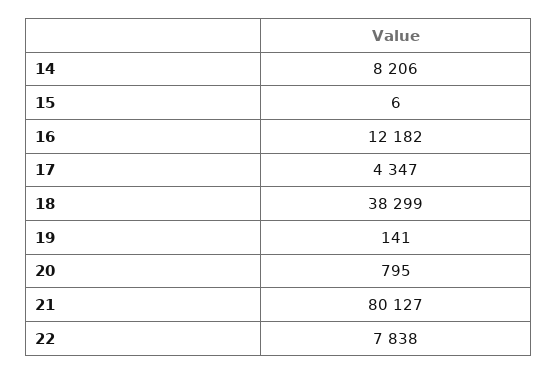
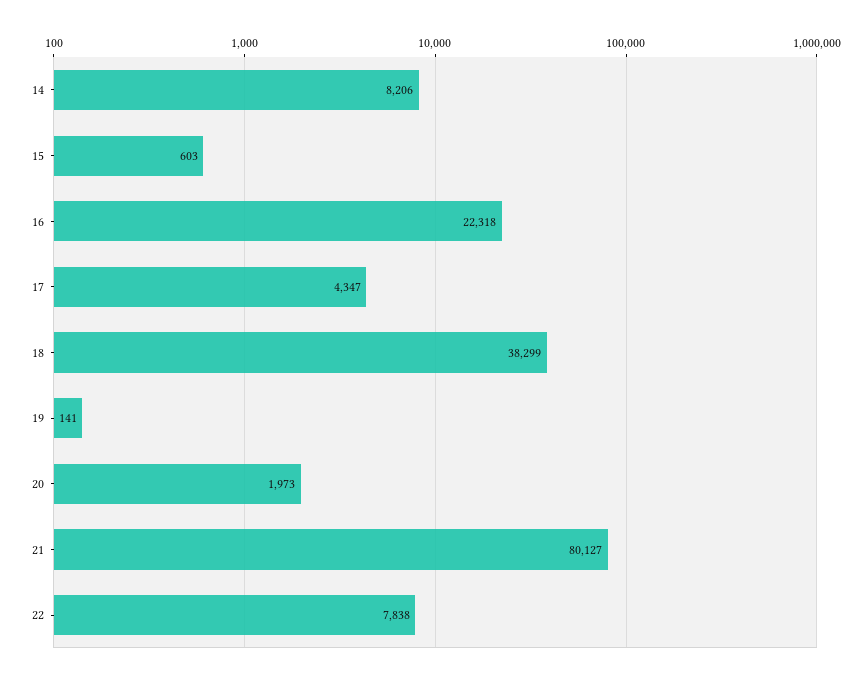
15: 6 -> 603
16: 12182 -> 22318
20: 795 -> 1973

